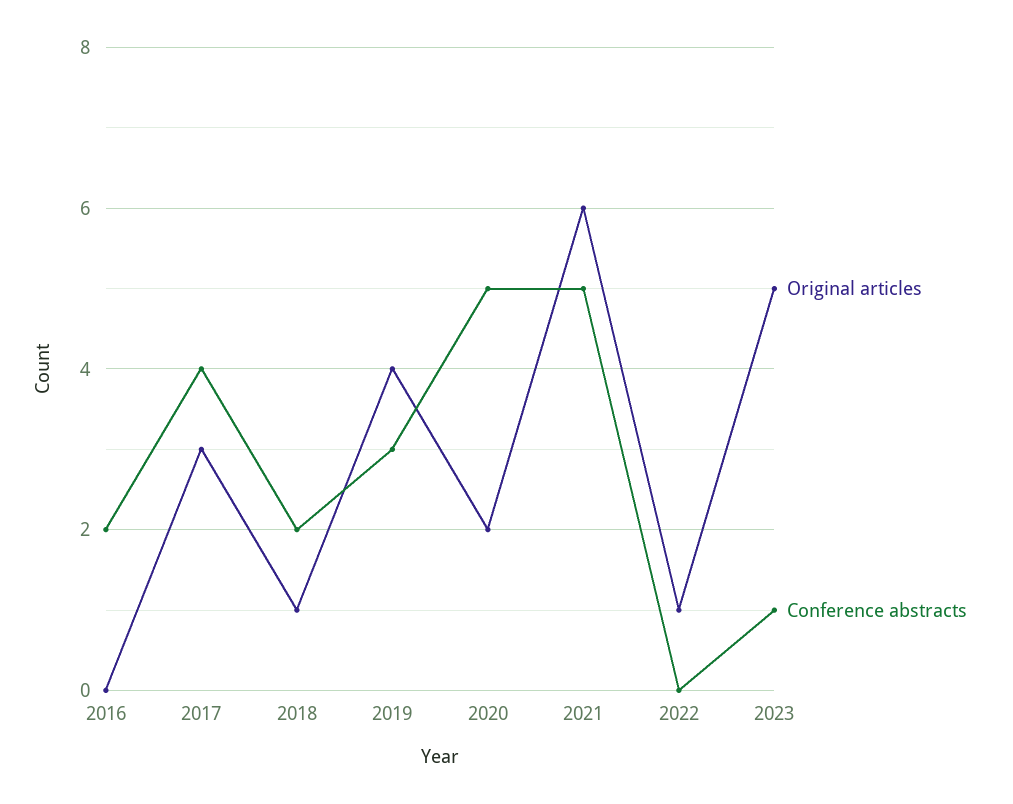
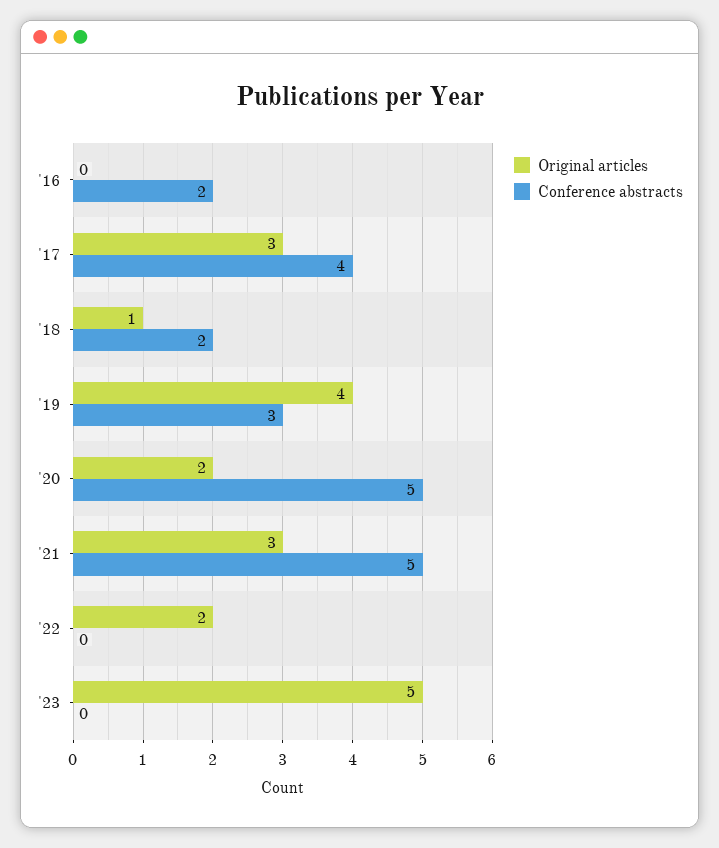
Original articles, 2021: 6 -> 3
Original articles, 2022: 1 -> 2
Conference abstracts, 2023: 1 -> 0

